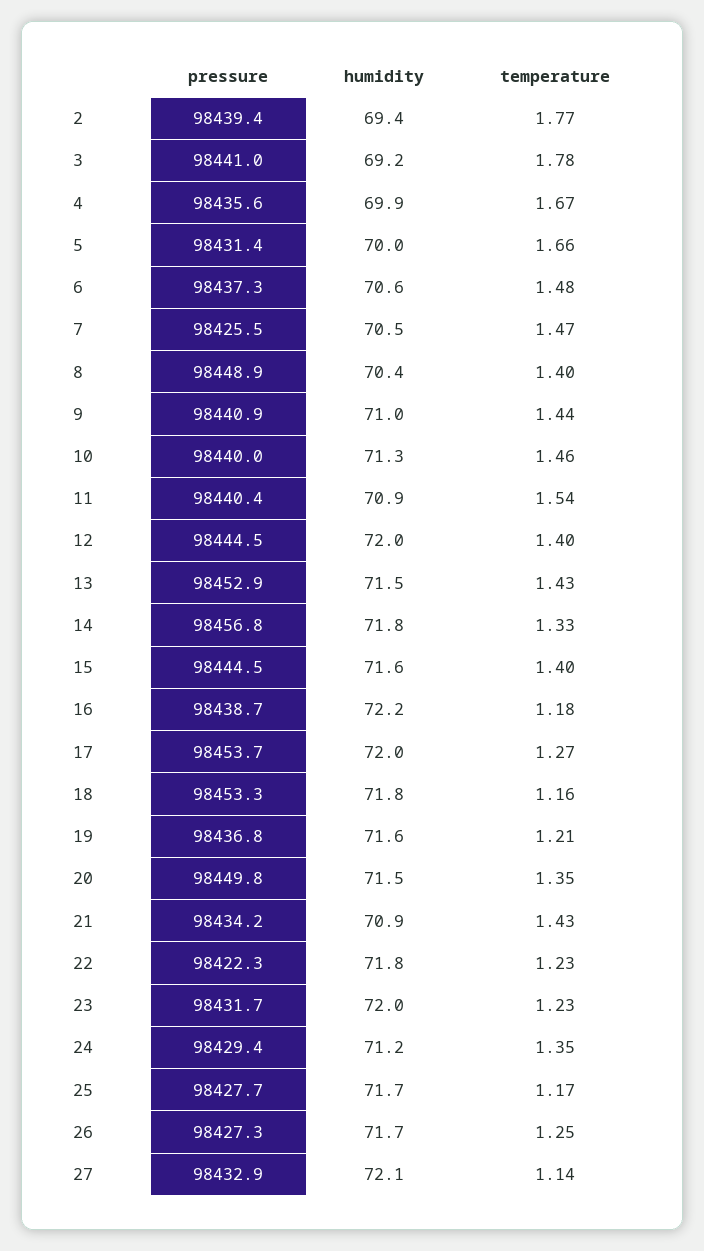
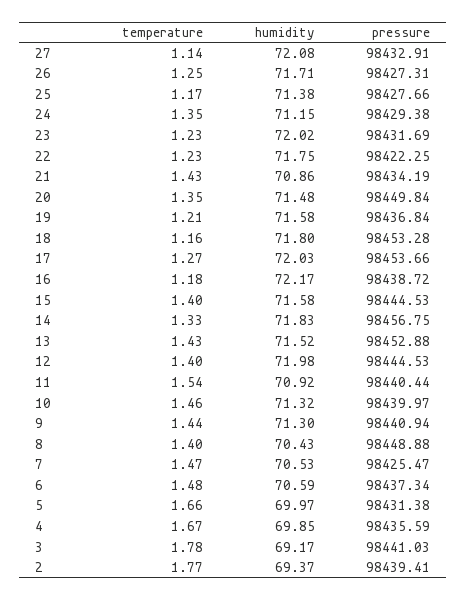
humidity, 9: 71 -> 71.3
humidity, 25: 71.7 -> 71.38

